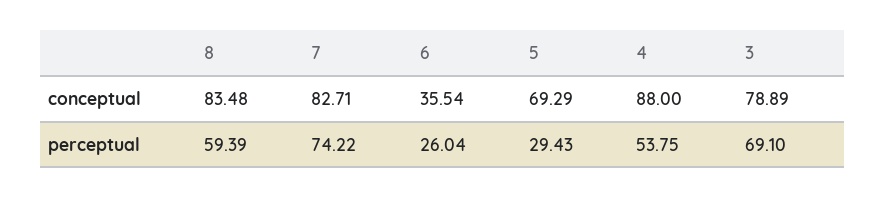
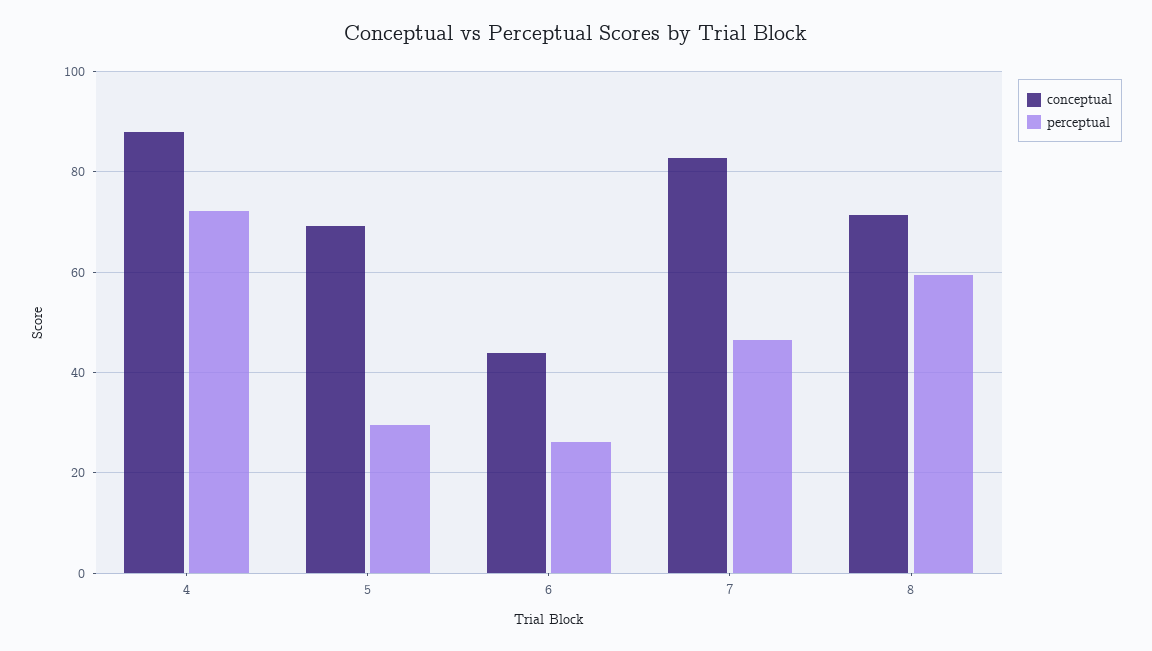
conceptual, 8: 83.48 -> 72
conceptual, 6: 35.54 -> 44
conceptual, 3: 78.89 -> none
perceptual, 7: 74.22 -> 46
perceptual, 4: 53.75 -> 72
perceptual, 3: 69.1 -> none

